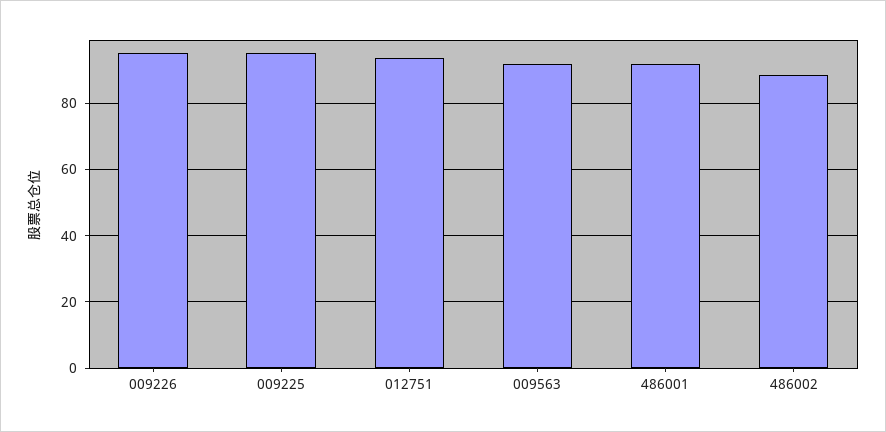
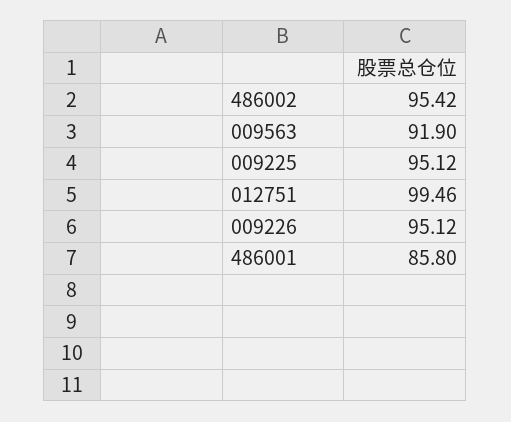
012751: 94 -> 99.46
486001: 92 -> 85.8
486002: 88 -> 95.42

